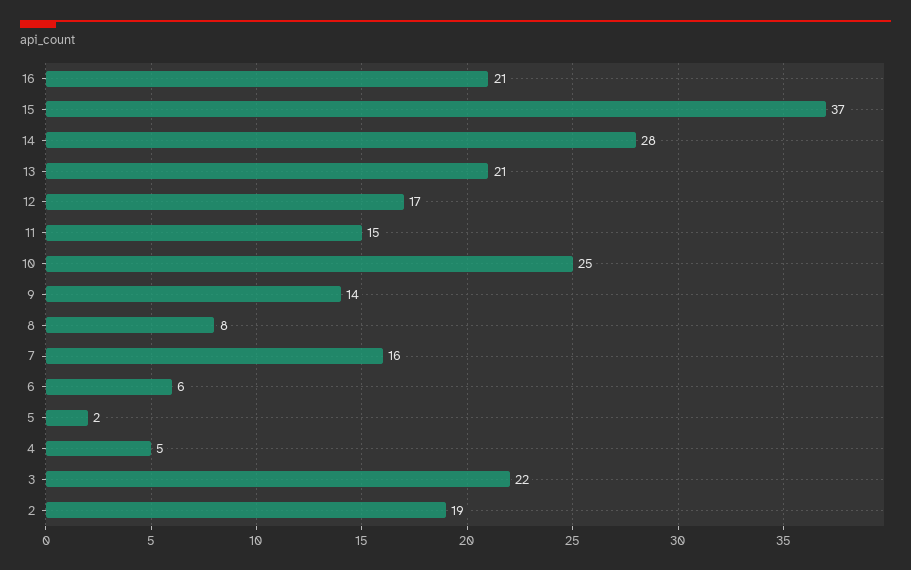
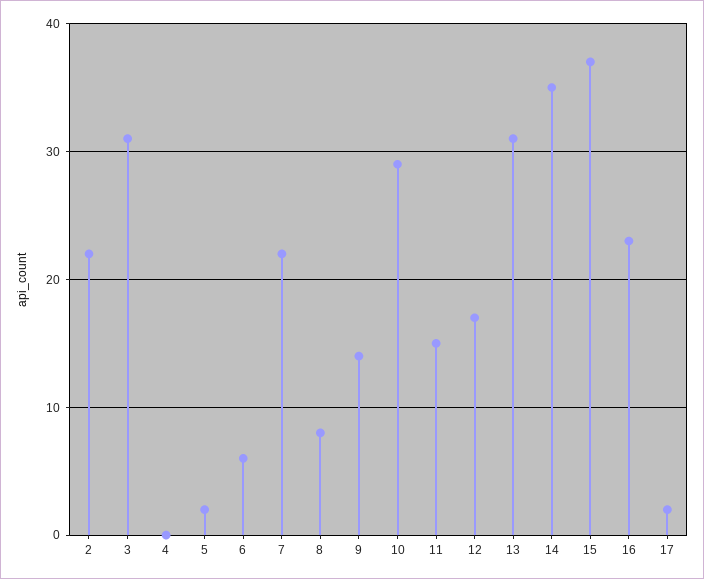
16: 21 -> 23
14: 28 -> 35
13: 21 -> 31
10: 25 -> 29
7: 16 -> 22
4: 5 -> 0
3: 22 -> 31
2: 19 -> 22
17: none -> 2

